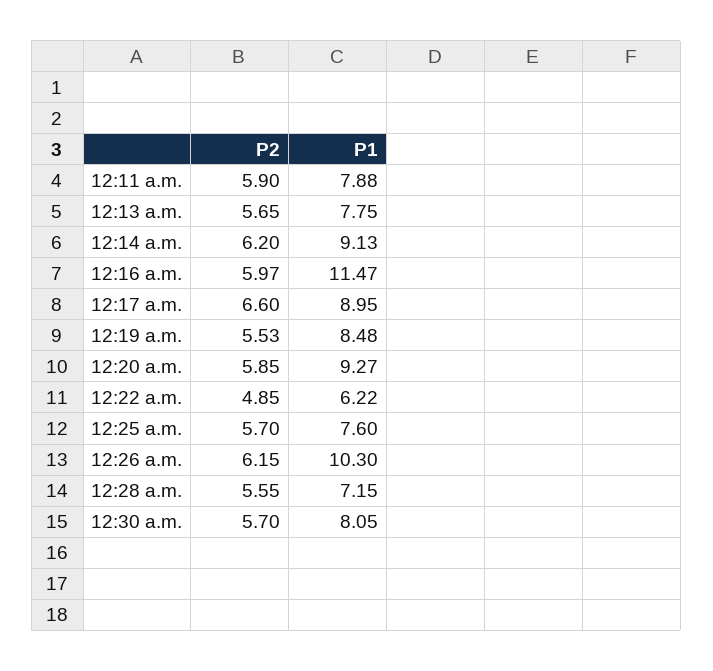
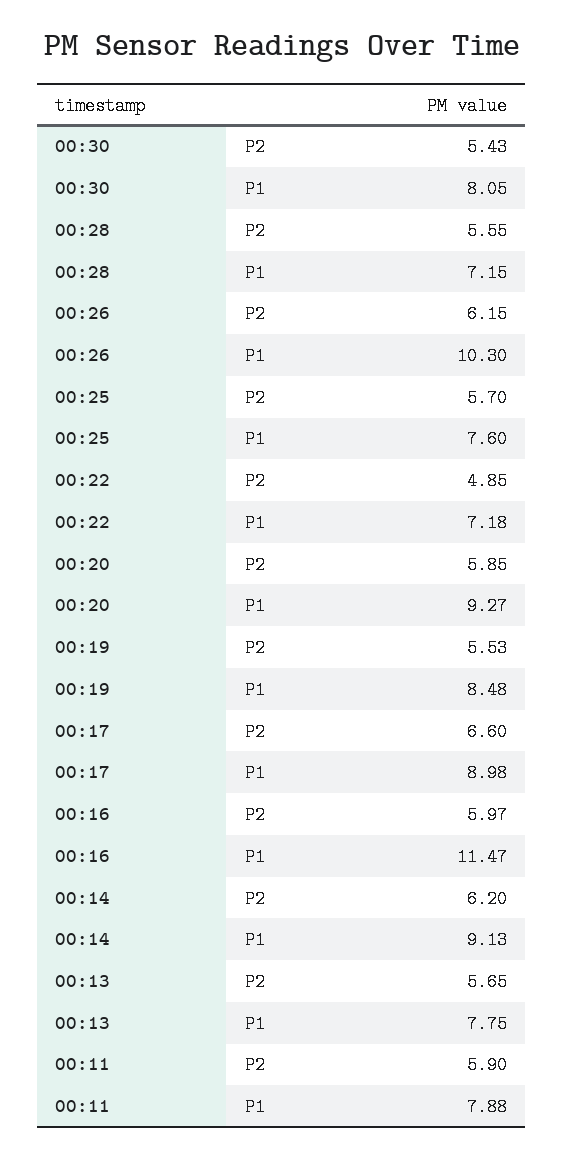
P1, 12:17 a.m.: 8.95 -> 8.98
P1, 12:22 a.m.: 6.22 -> 7.18
P2, 12:30 a.m.: 5.7 -> 5.43

